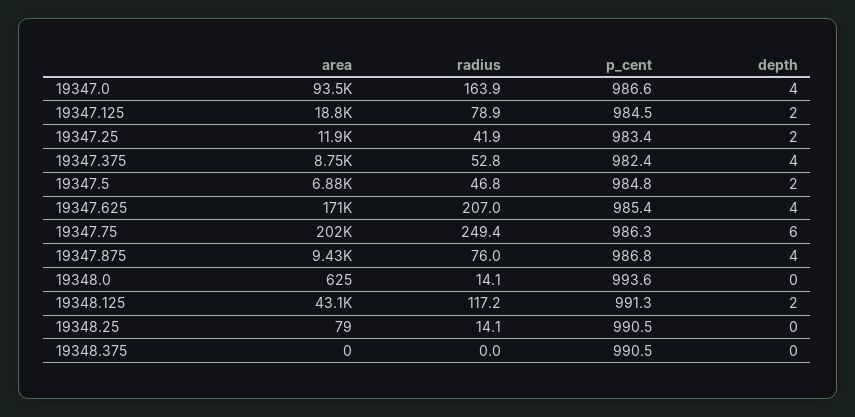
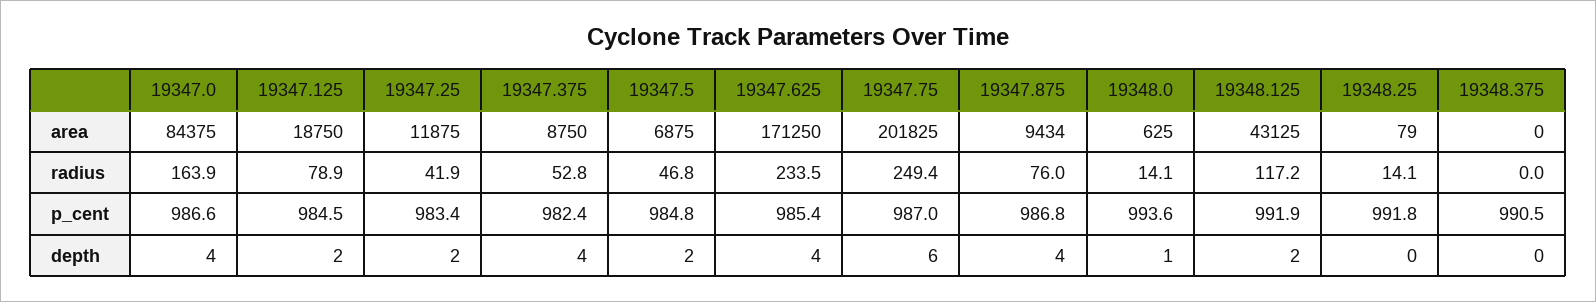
area, 19347.0: 93500 -> 84375
radius, 19347.625: 207 -> 233.5
p_cent, 19347.75: 986.3 -> 987
depth, 19348.0: 0 -> 1
p_cent, 19348.125: 991.3 -> 991.9
p_cent, 19348.25: 990.5 -> 991.8

